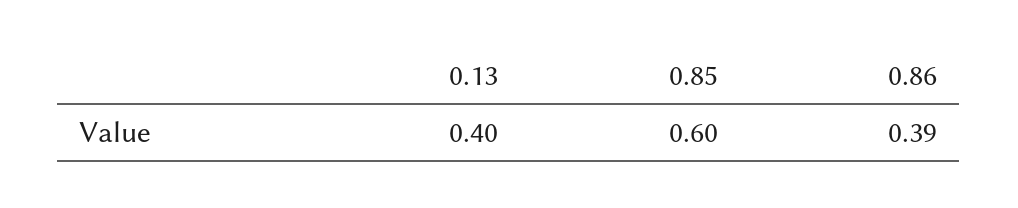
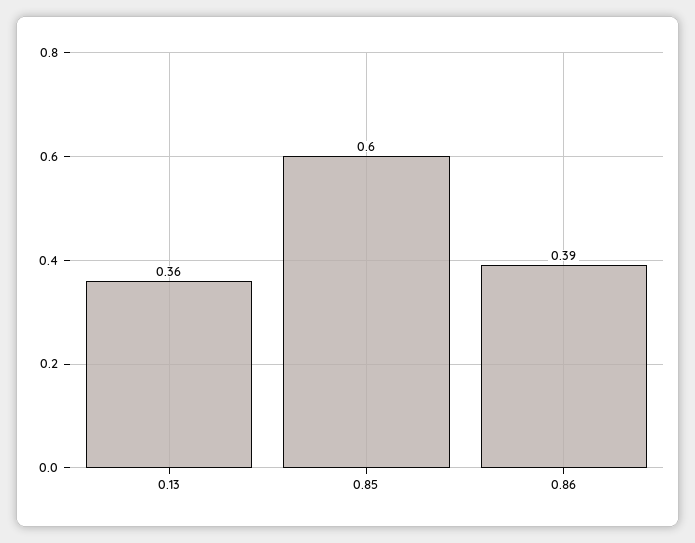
0.13: 0.4 -> 0.36

